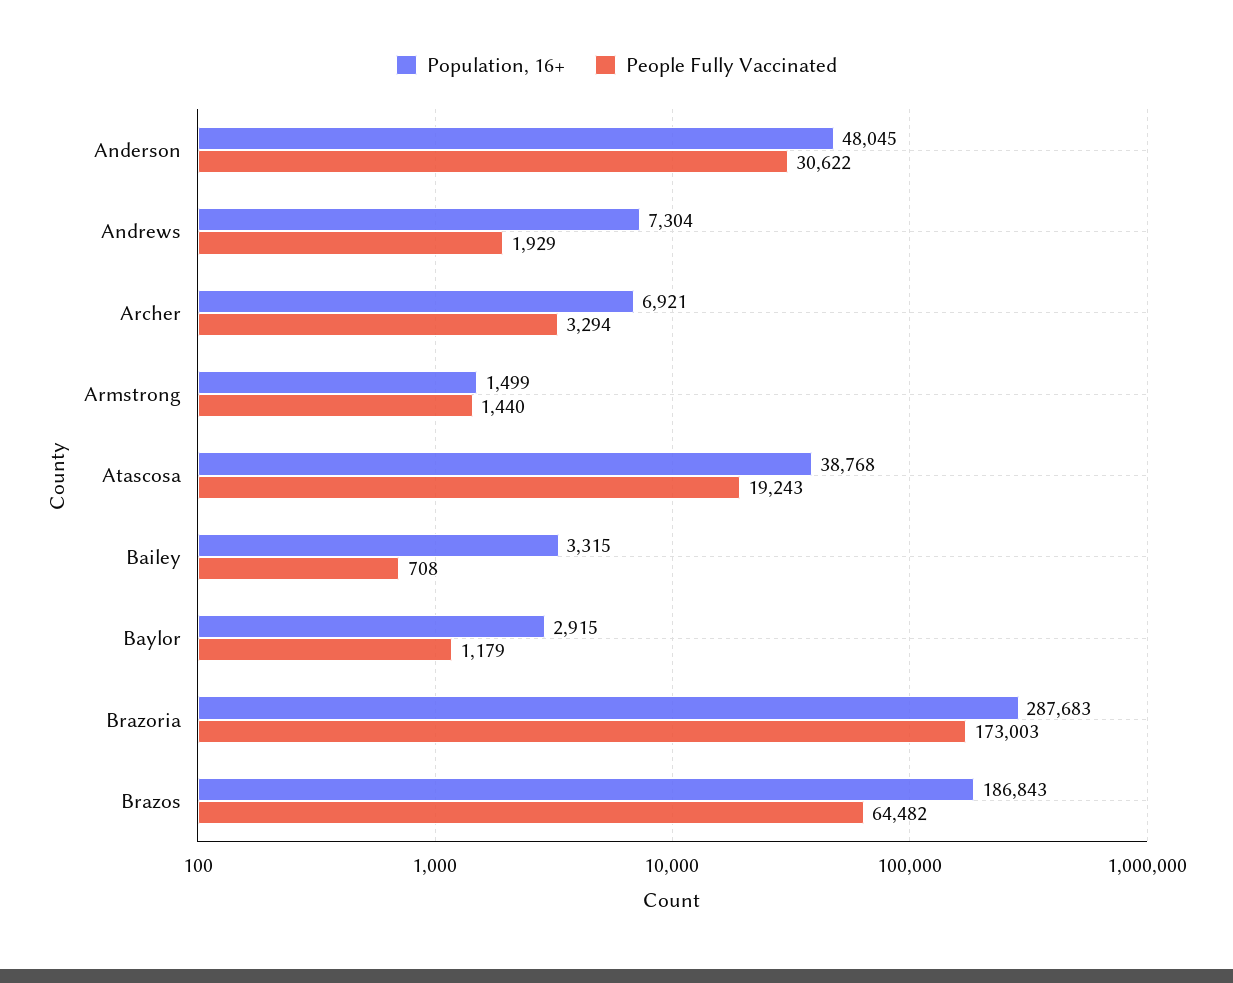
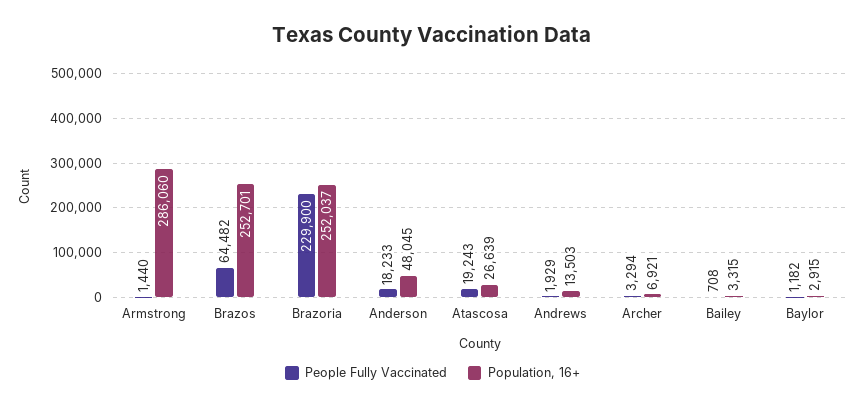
People Fully Vaccinated, Anderson: 30622 -> 18233
Population, 16+, Andrews: 7304 -> 13503
Population, 16+, Armstrong: 1499 -> 286060
Population, 16+, Atascosa: 38768 -> 26639
People Fully Vaccinated, Baylor: 1179 -> 1182
Population, 16+, Brazoria: 287683 -> 252037
People Fully Vaccinated, Brazoria: 173003 -> 229900
Population, 16+, Brazos: 186843 -> 252701

